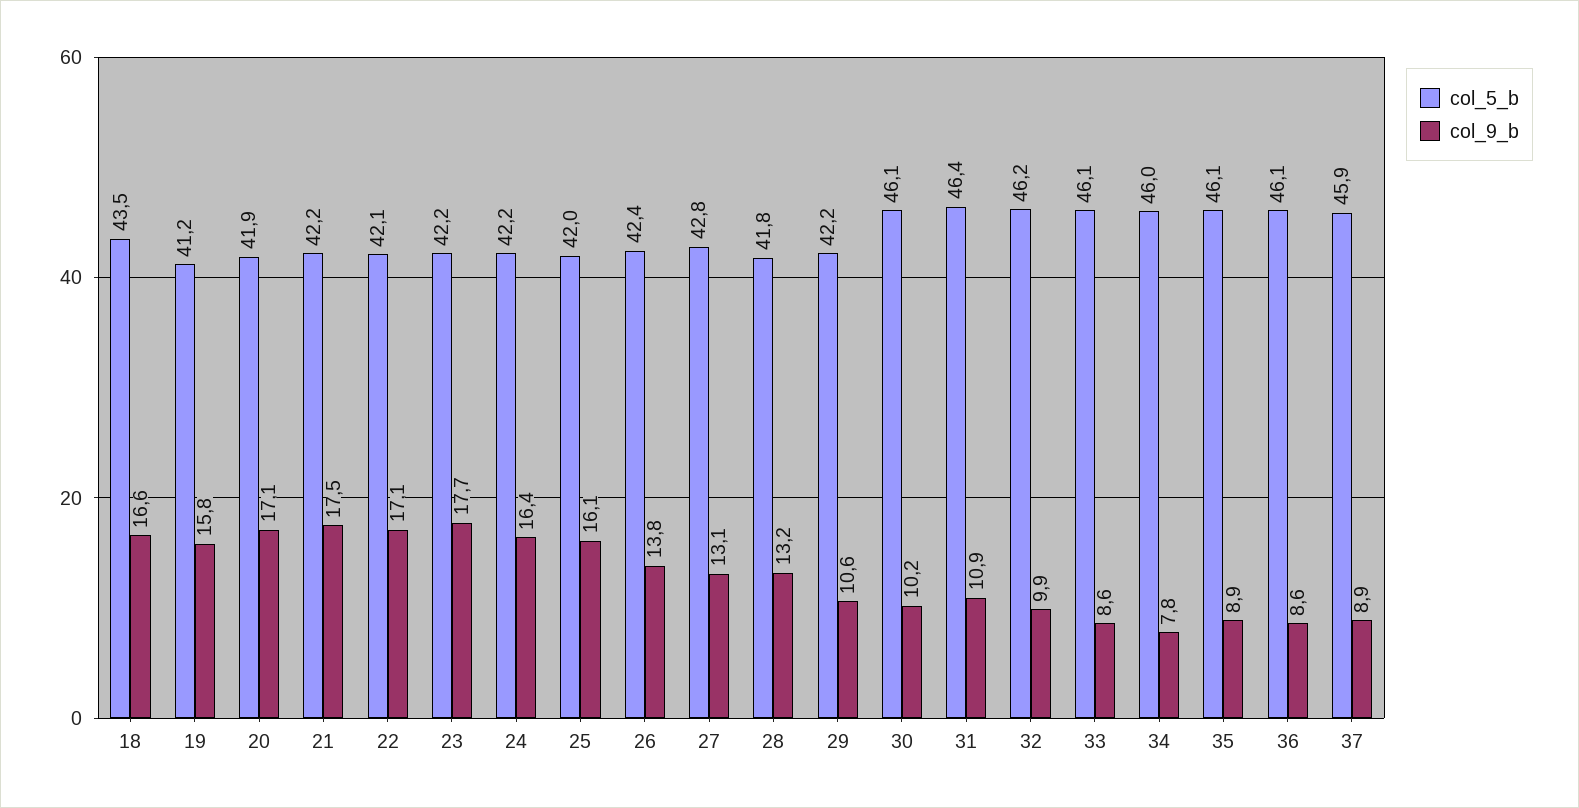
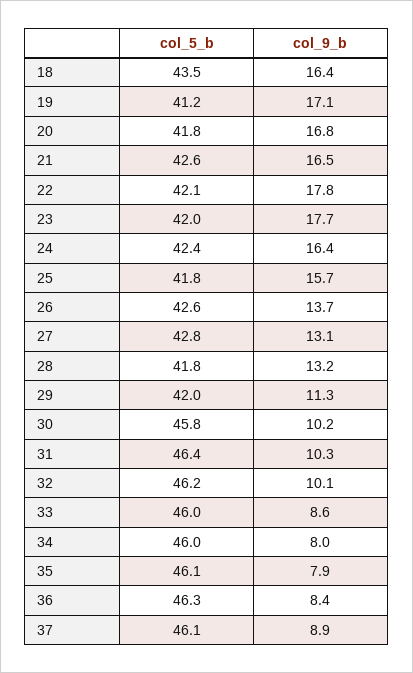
col_9_b, 18: 16.6 -> 16.4
col_9_b, 19: 15.8 -> 17.1
col_5_b, 20: 41.9 -> 41.8
col_9_b, 20: 17.1 -> 16.8
col_5_b, 21: 42.2 -> 42.6
col_9_b, 21: 17.5 -> 16.5
col_9_b, 22: 17.1 -> 17.8
col_5_b, 23: 42.2 -> 42
col_5_b, 24: 42.2 -> 42.4
col_5_b, 25: 42 -> 41.8
col_9_b, 25: 16.1 -> 15.7
col_5_b, 26: 42.4 -> 42.6
col_9_b, 26: 13.8 -> 13.7
col_5_b, 29: 42.2 -> 42
col_9_b, 29: 10.6 -> 11.3
col_5_b, 30: 46.1 -> 45.8
col_9_b, 31: 10.9 -> 10.3
col_9_b, 32: 9.9 -> 10.1
col_5_b, 33: 46.1 -> 46
col_9_b, 34: 7.8 -> 8
col_9_b, 35: 8.9 -> 7.9
col_5_b, 36: 46.1 -> 46.3
col_9_b, 36: 8.6 -> 8.4
col_5_b, 37: 45.9 -> 46.1

